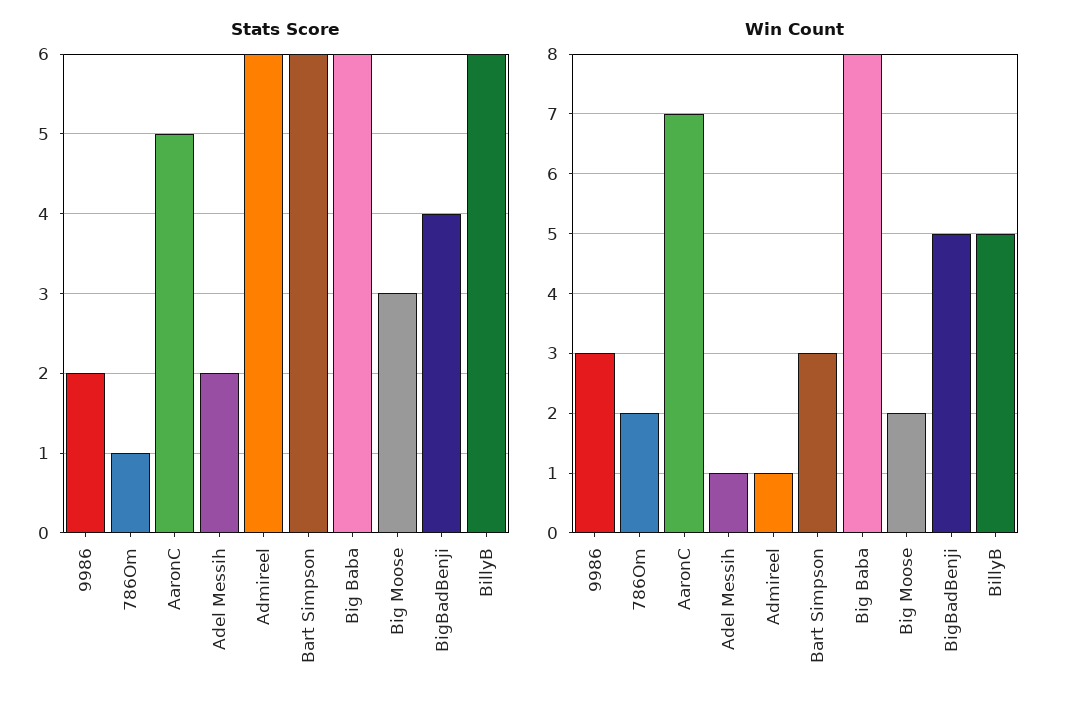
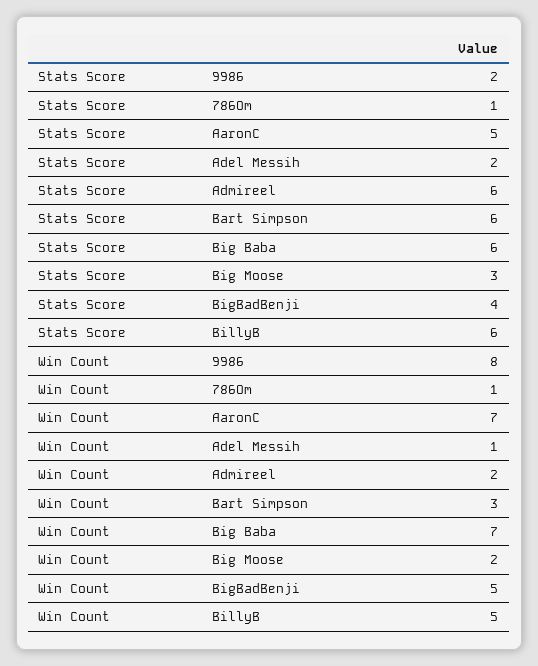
Win Count, 9986: 3 -> 8
Win Count, 786Om: 2 -> 1
Win Count, Admireel: 1 -> 2
Win Count, Big Baba: 8 -> 7

